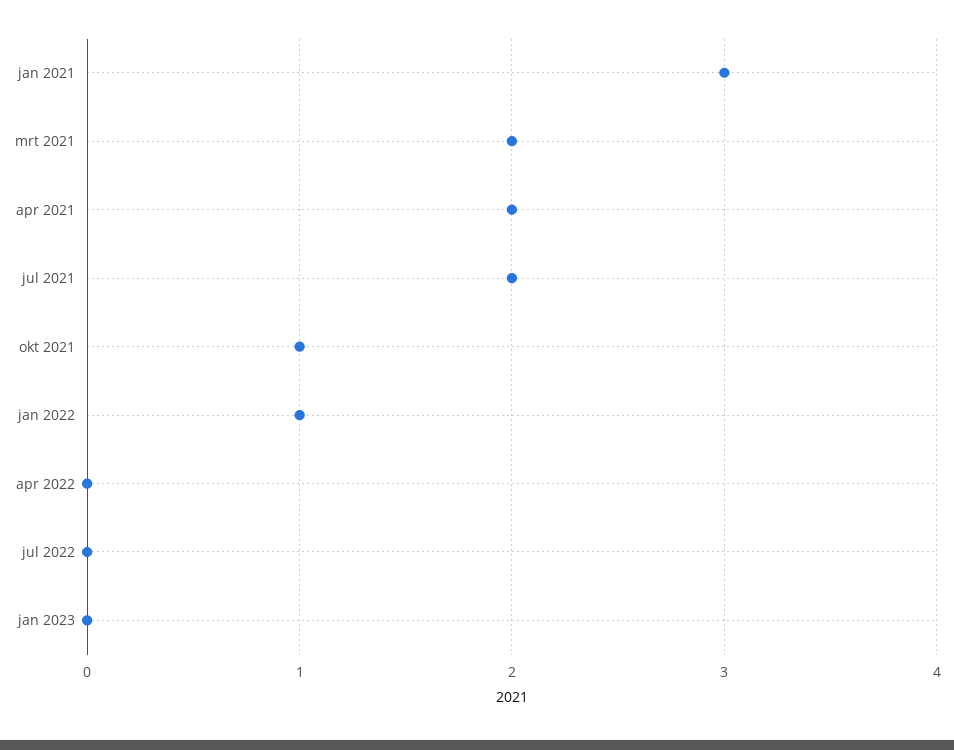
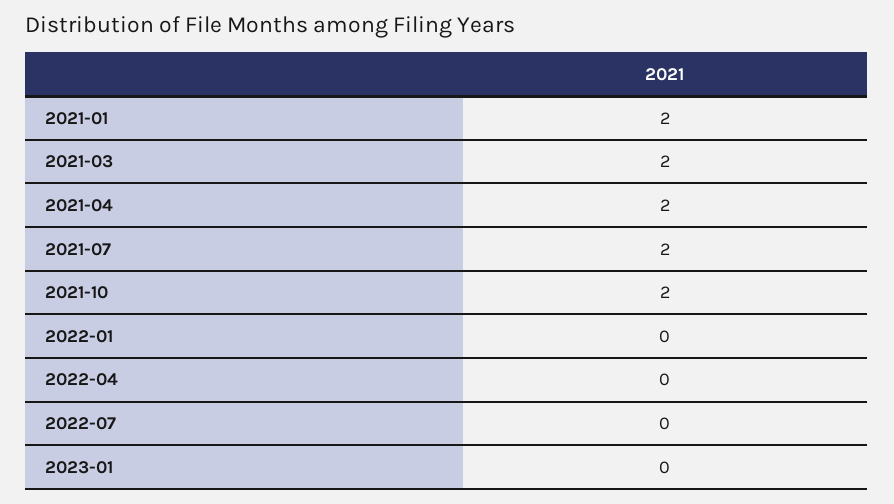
jan 2021: 3 -> 2
okt 2021: 1 -> 2
jan 2022: 1 -> 0

